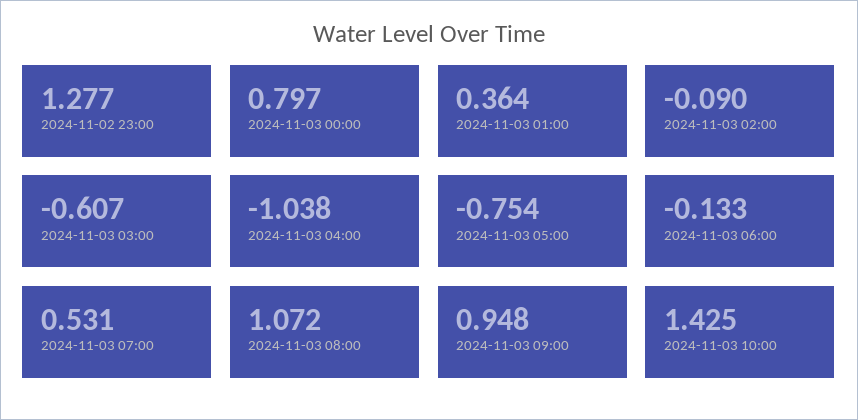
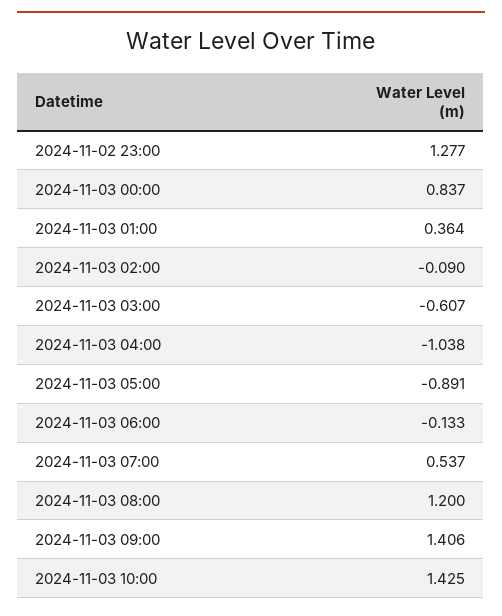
2024-11-03 00:00: 0.797 -> 0.837
2024-11-03 05:00: -0.754 -> -0.891
2024-11-03 07:00: 0.531 -> 0.537
2024-11-03 08:00: 1.072 -> 1.2
2024-11-03 09:00: 0.948 -> 1.406

